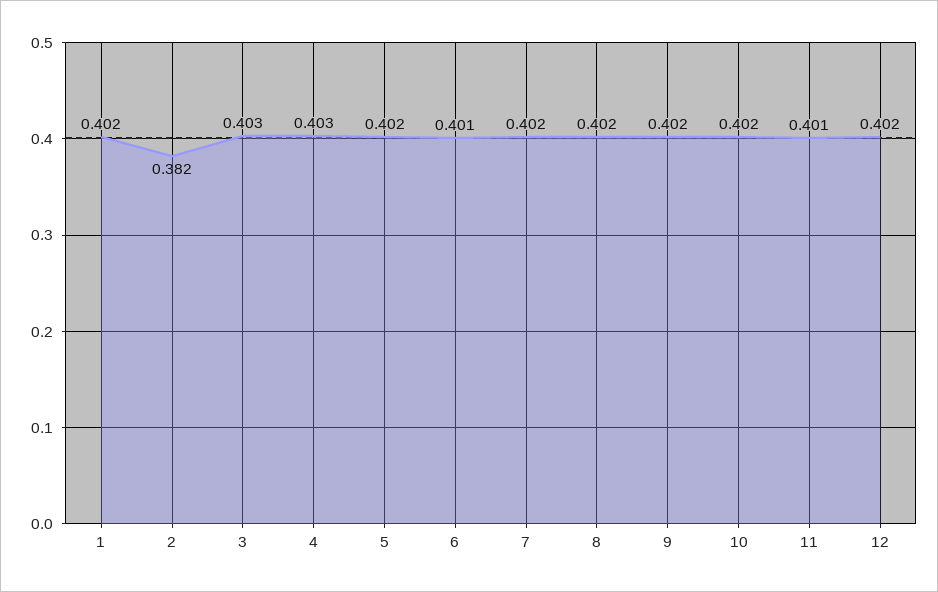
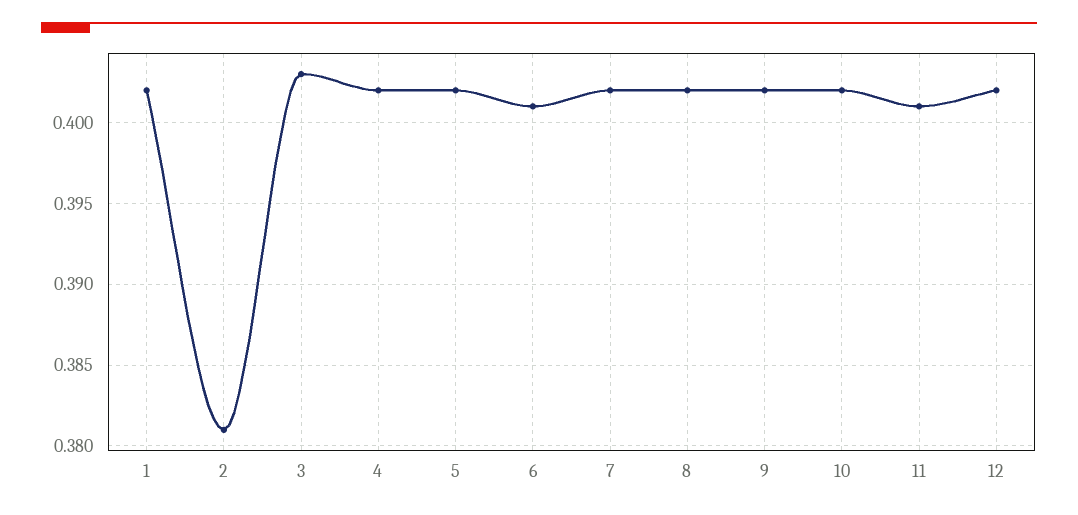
2: 0.382 -> 0.381
4: 0.403 -> 0.402

